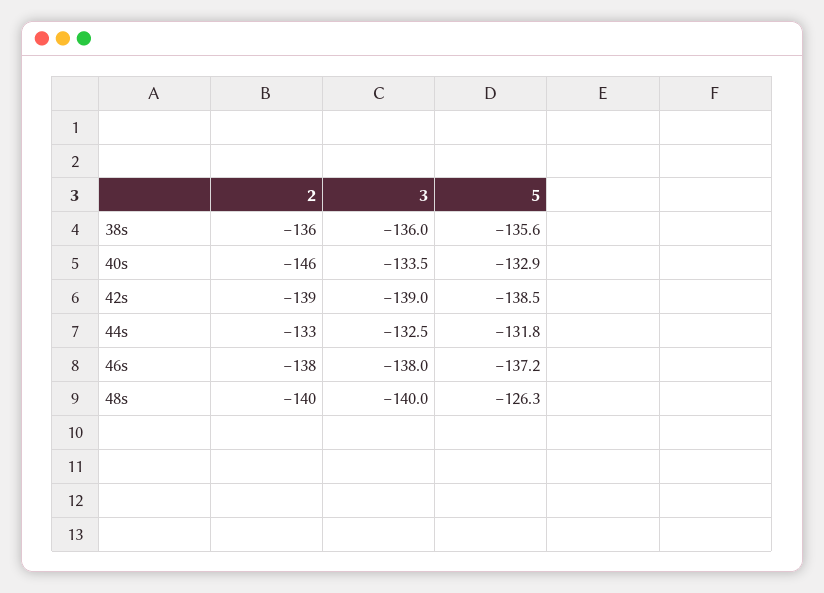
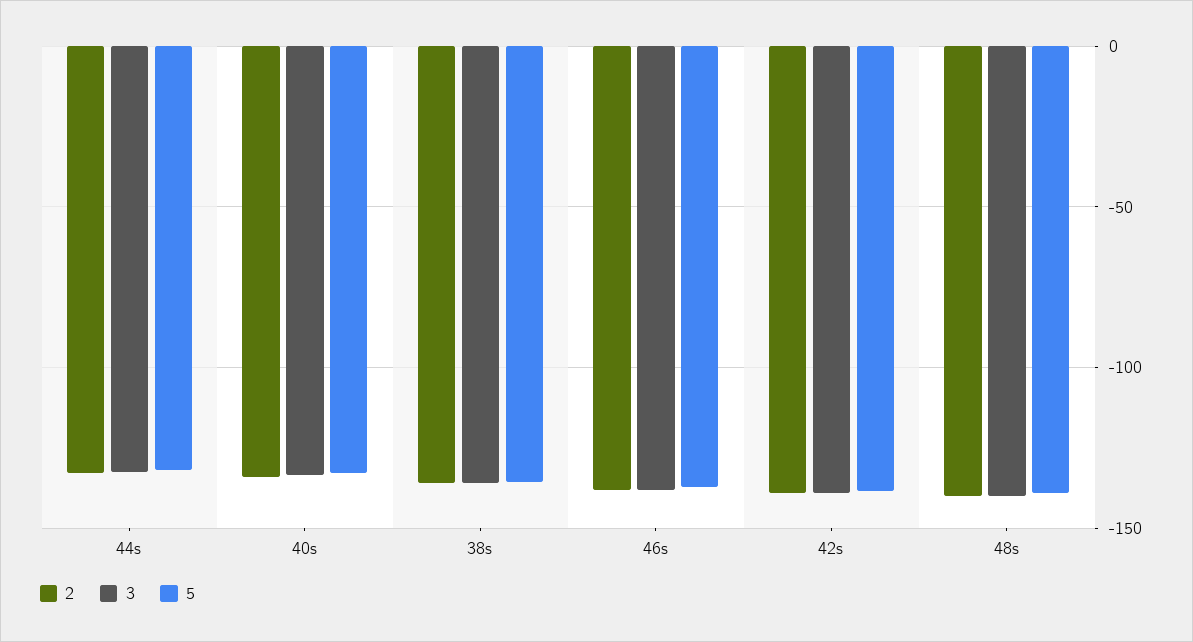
2, 40s: -146 -> -135
5, 48s: -126.3 -> -140

